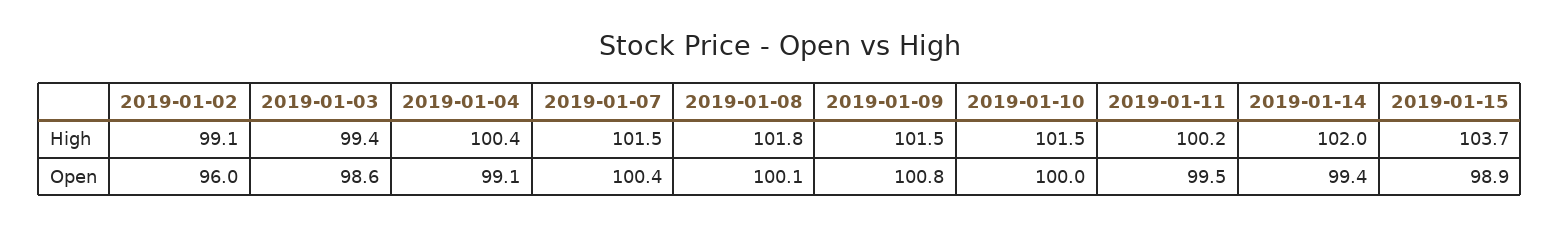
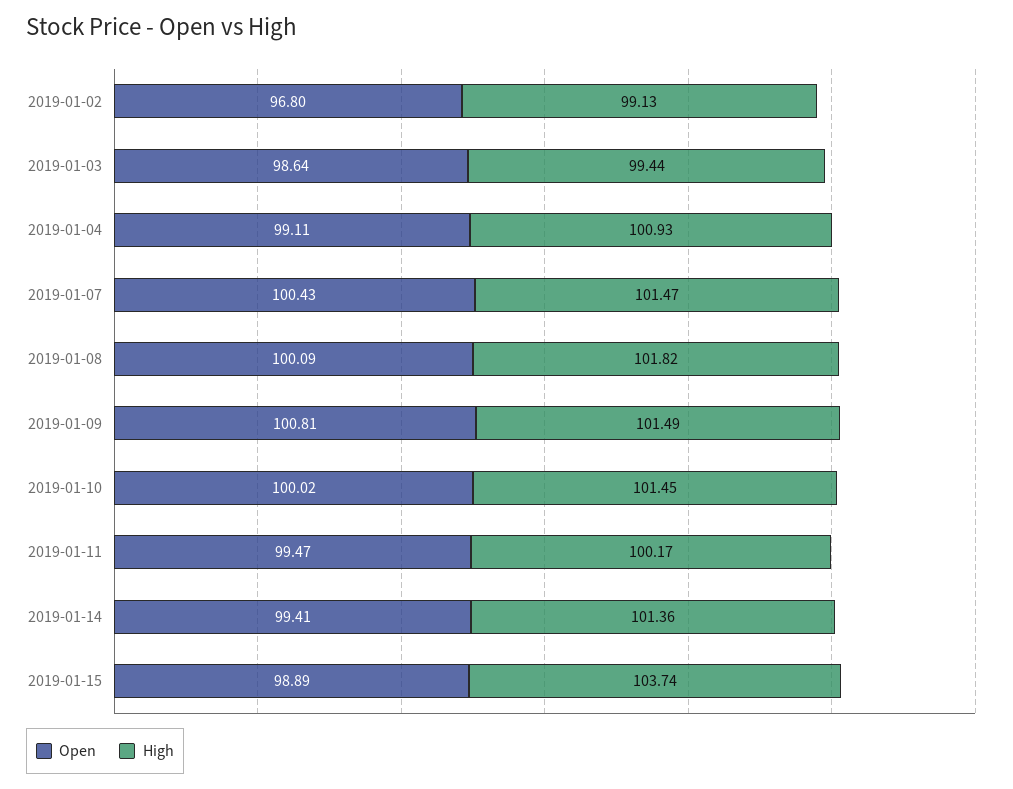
High, 2019-01-04: 100.4 -> 100.93
High, 2019-01-14: 102 -> 101.36
Open, 2019-01-02: 96 -> 96.8

